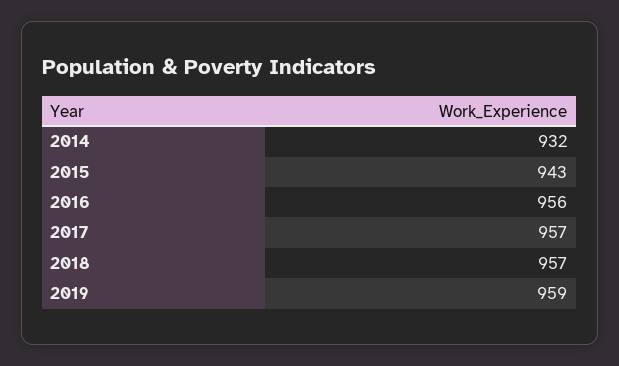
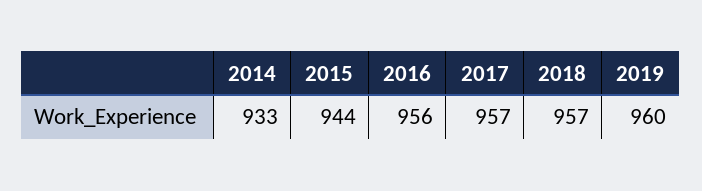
2014: 932 -> 933
2015: 943 -> 944
2019: 959 -> 960

